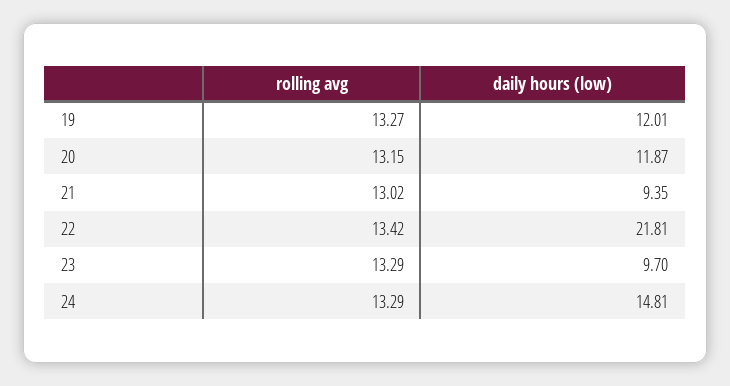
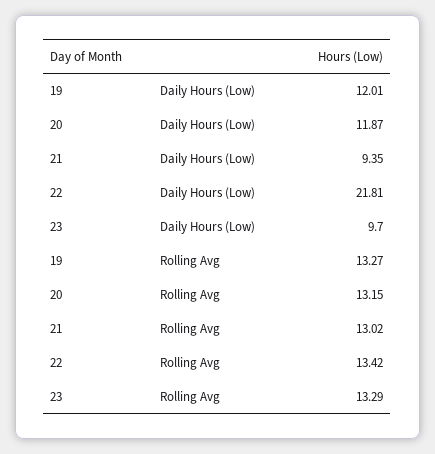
rolling avg, 24: 13.29 -> none
daily hours (low), 24: 14.81 -> none

